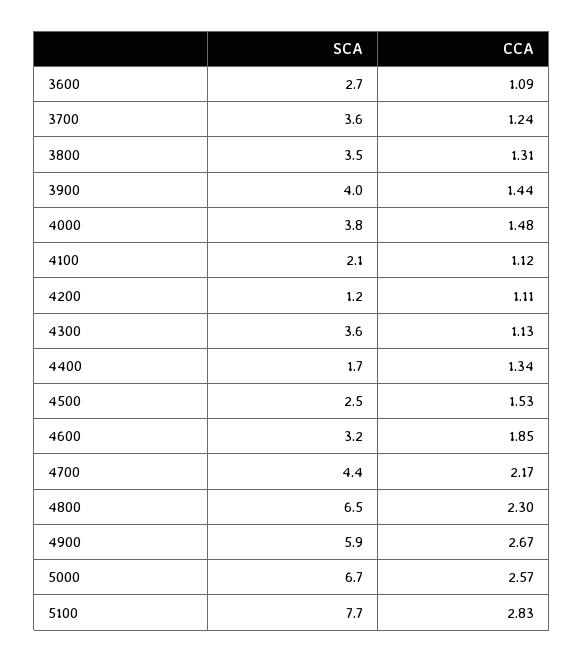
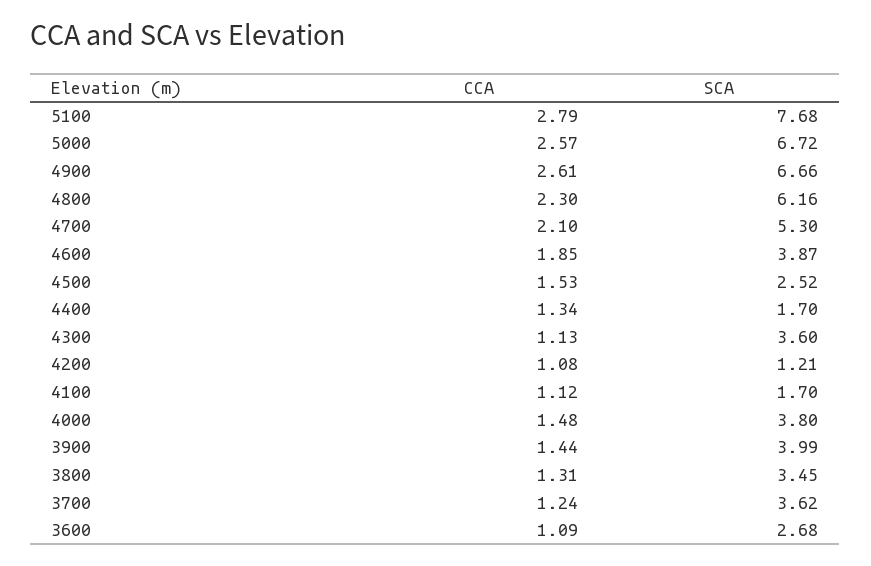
SCA, 4100: 2.1 -> 1.7
CCA, 4200: 1.11 -> 1.08
SCA, 4600: 3.2 -> 3.87
SCA, 4700: 4.4 -> 5.3
CCA, 4700: 2.17 -> 2.1
SCA, 4800: 6.5 -> 6.16
SCA, 4900: 5.9 -> 6.66
CCA, 4900: 2.67 -> 2.61
CCA, 5100: 2.83 -> 2.79

